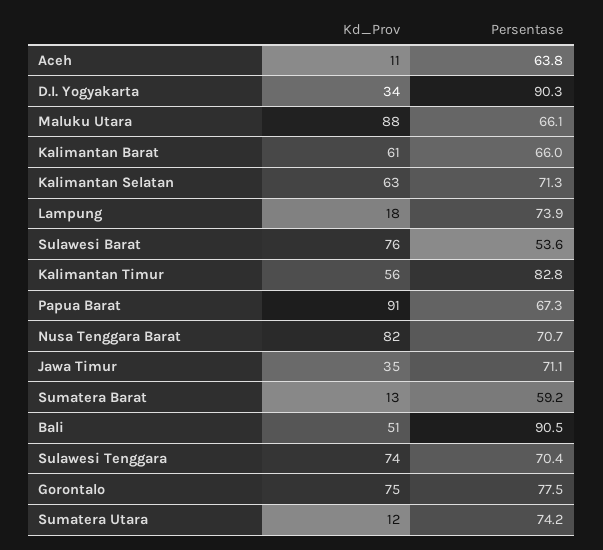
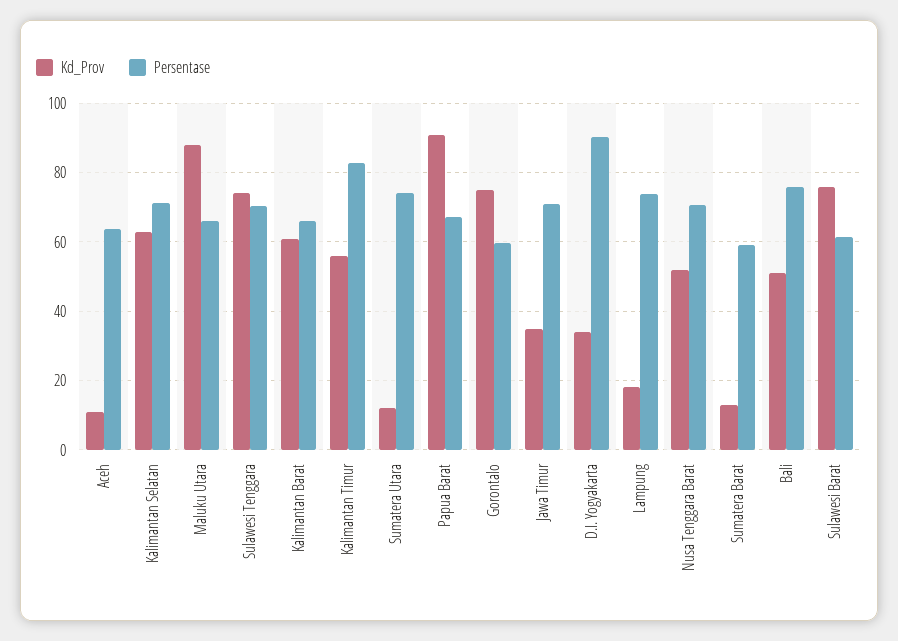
Persentase, Sulawesi Barat: 53.6 -> 62
Kd_Prov, Nusa Tenggara Barat: 82 -> 52
Persentase, Bali: 90.5 -> 76
Persentase, Gorontalo: 77.5 -> 60

